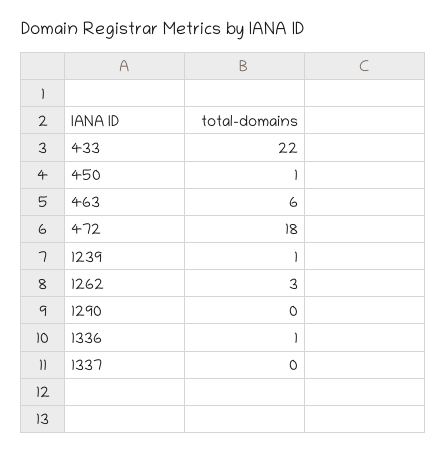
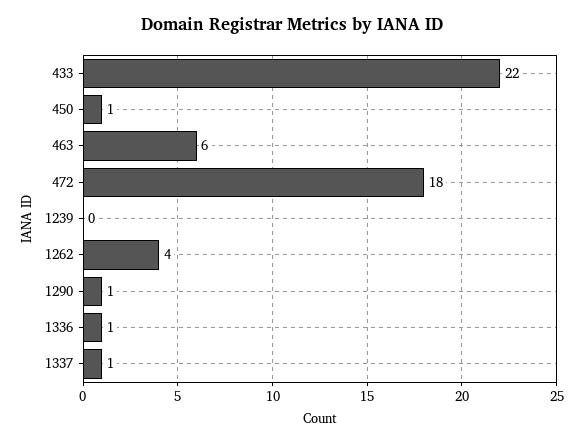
1239: 1 -> 0
1262: 3 -> 4
1290: 0 -> 1
1337: 0 -> 1

